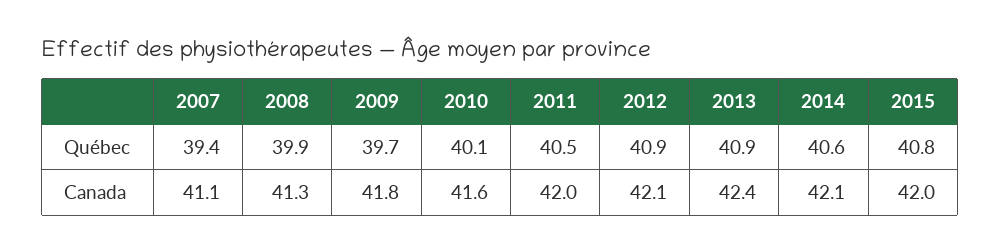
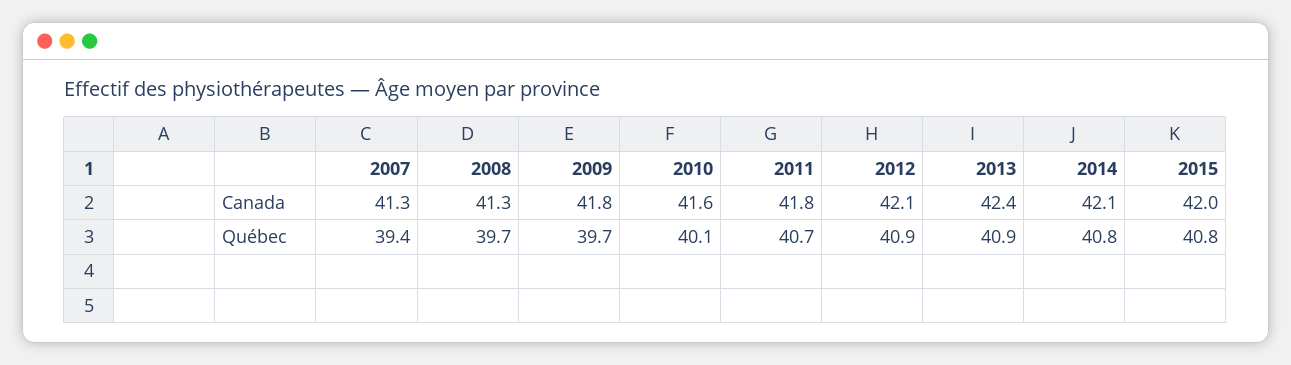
2008, Québec: 39.9 -> 39.7
2011, Québec: 40.5 -> 40.7
2014, Québec: 40.6 -> 40.8
2007, Canada: 41.1 -> 41.3
2011, Canada: 42 -> 41.8

